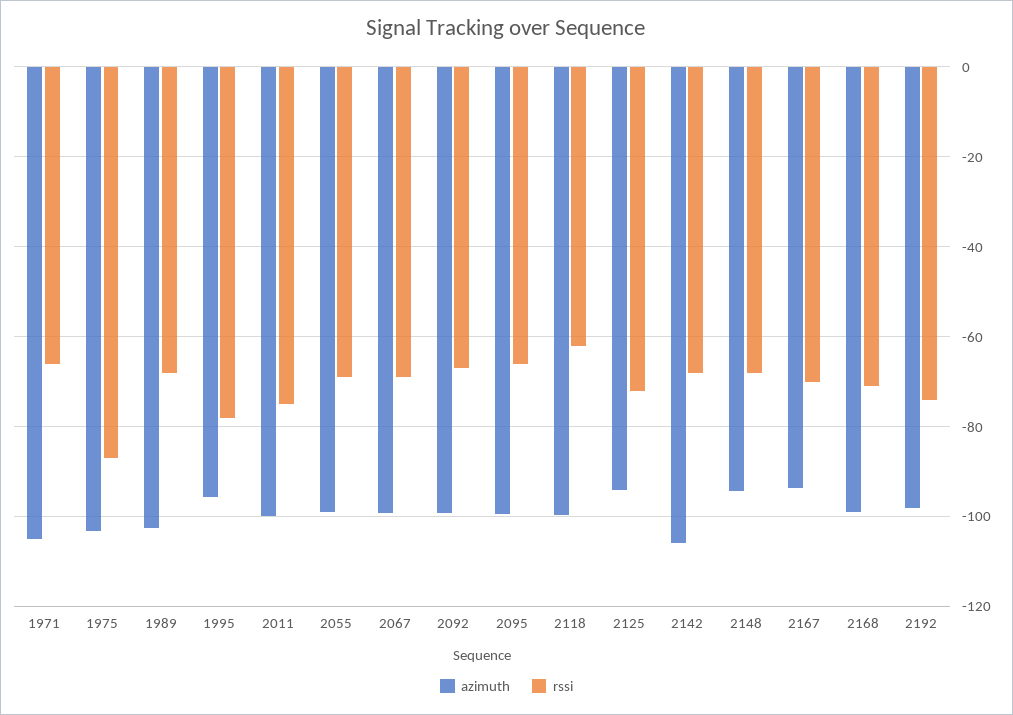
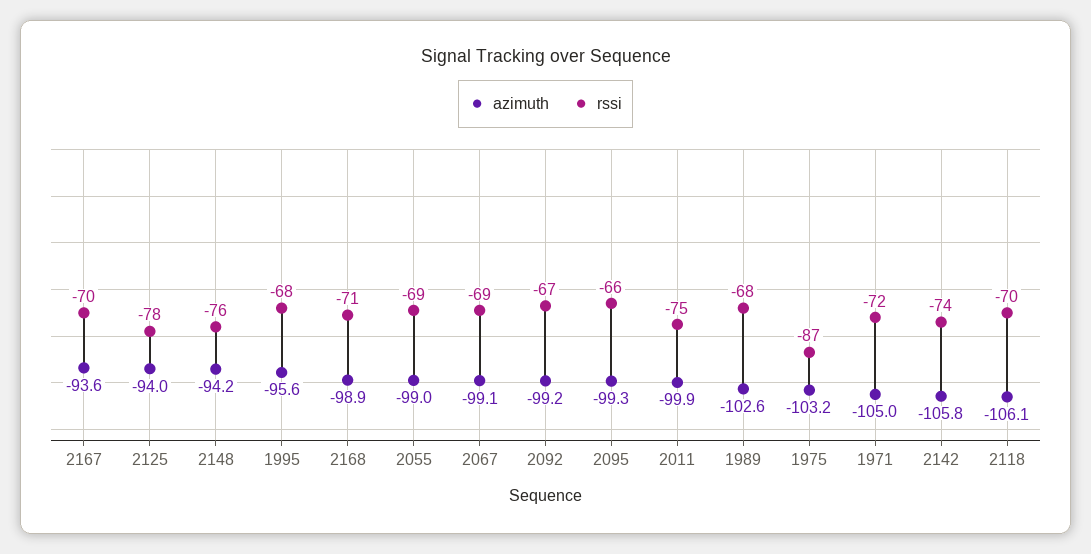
rssi, 1971: -66 -> -72
rssi, 1995: -78 -> -68
azimuth, 2118: -100 -> -106.1
rssi, 2118: -62 -> -70
rssi, 2125: -72 -> -78
rssi, 2142: -68 -> -74
rssi, 2148: -68 -> -76
azimuth, 2192: -98 -> none
rssi, 2192: -74 -> none

